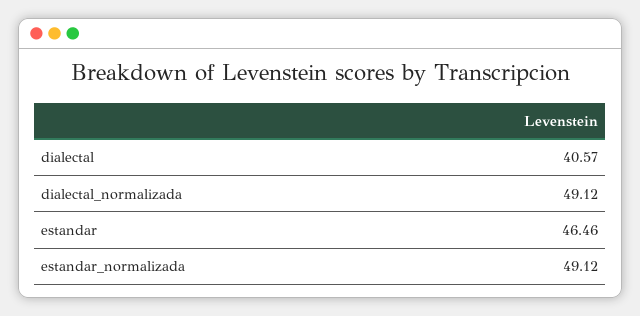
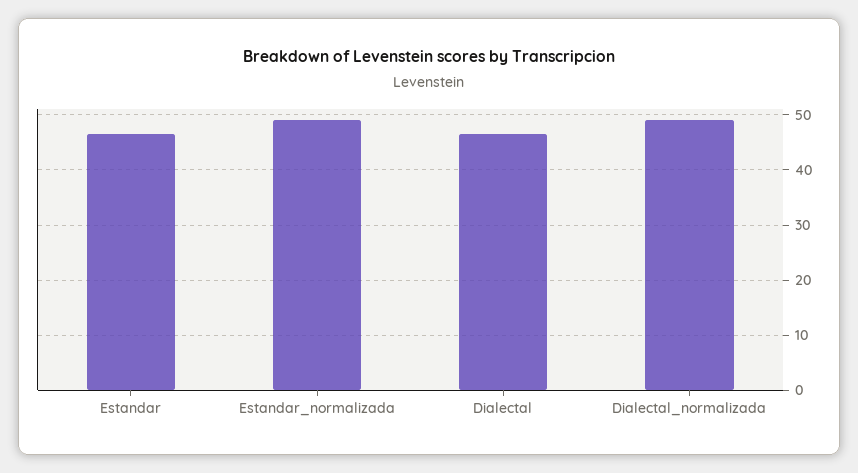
dialectal: 40.57 -> 46

